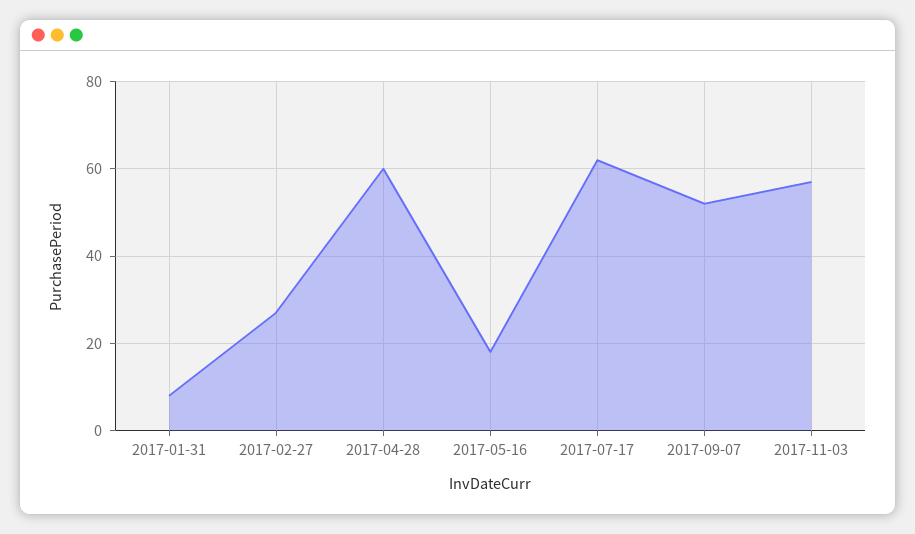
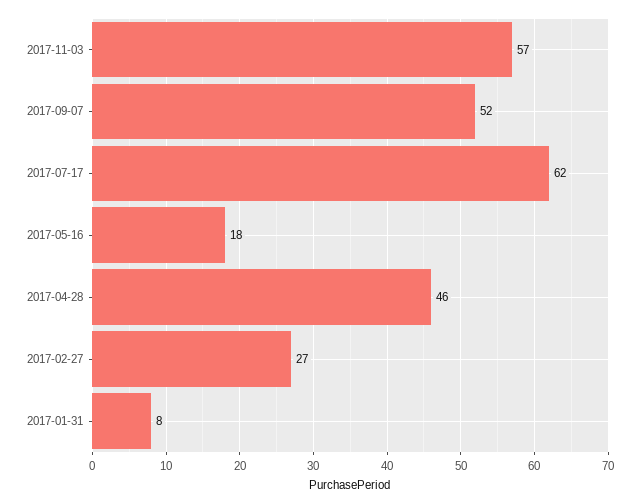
2017-04-28: 60 -> 46

